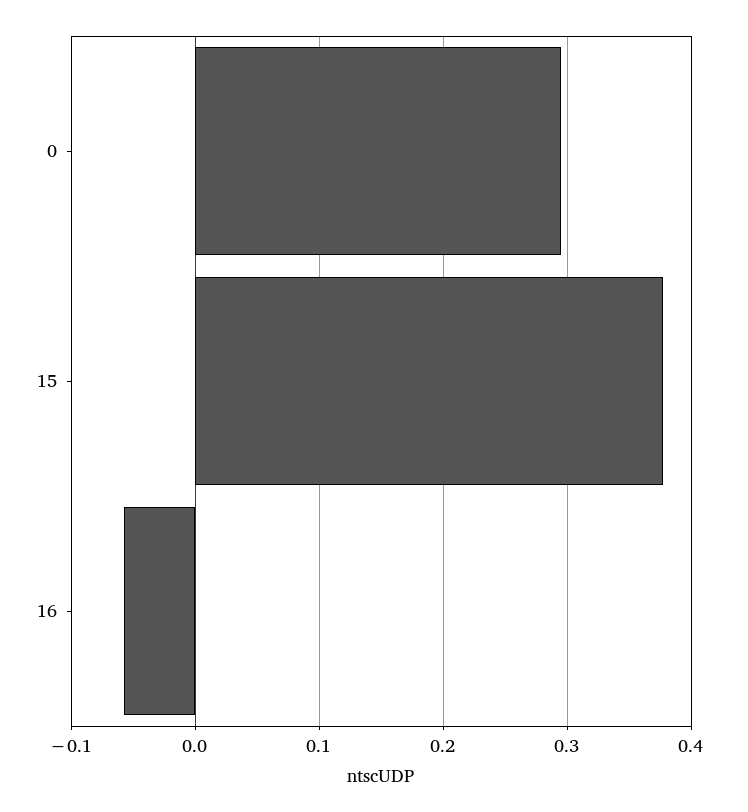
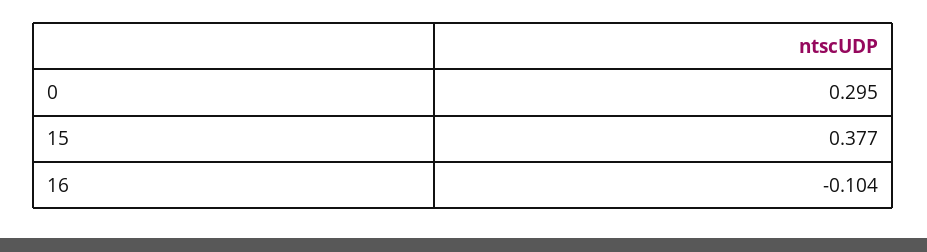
16: -0.06 -> -0.104

